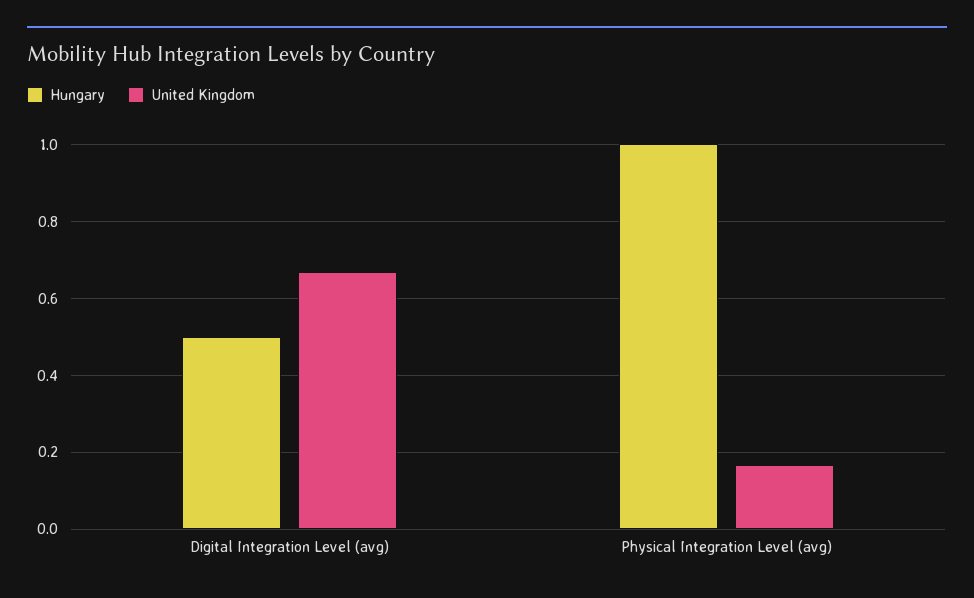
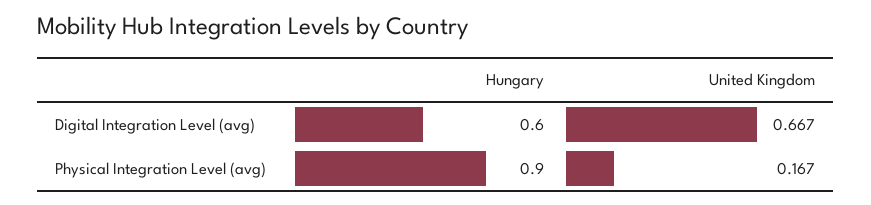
Hungary, Digital Integration Level (avg): 0.5 -> 0.6
Hungary, Physical Integration Level (avg): 1 -> 0.9

